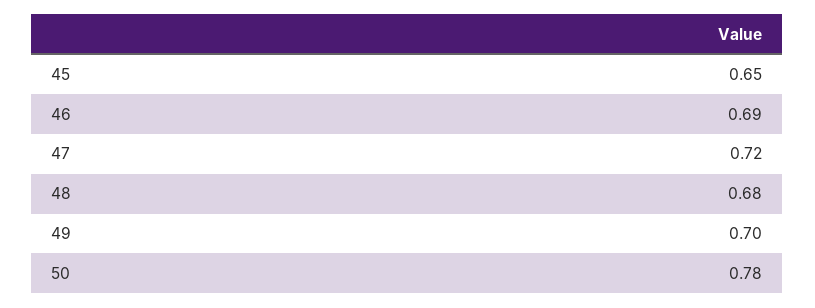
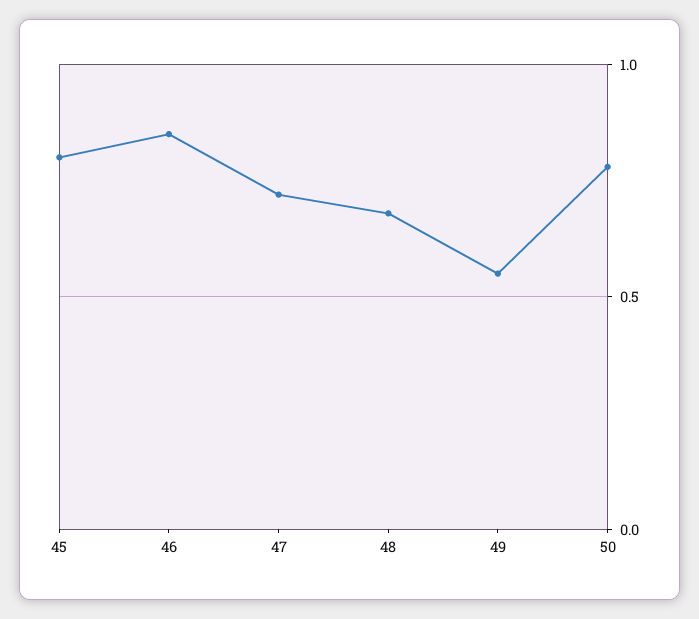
45: 0.65 -> 0.8
46: 0.69 -> 0.85
49: 0.7 -> 0.55

